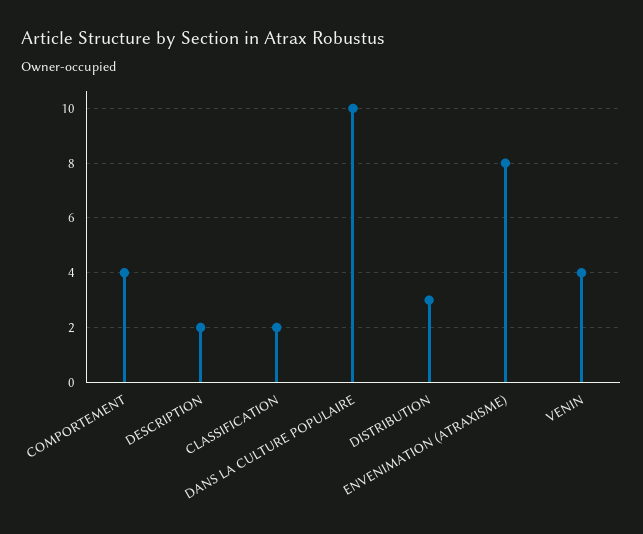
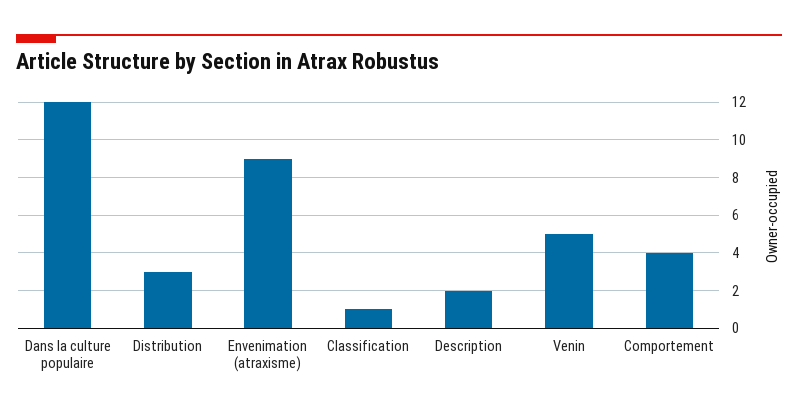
CLASSIFICATION: 2 -> 1
DANS LA CULTURE POPULAIRE: 10 -> 12
ENVENIMATION (ATRAXISME): 8 -> 9
VENIN: 4 -> 5

